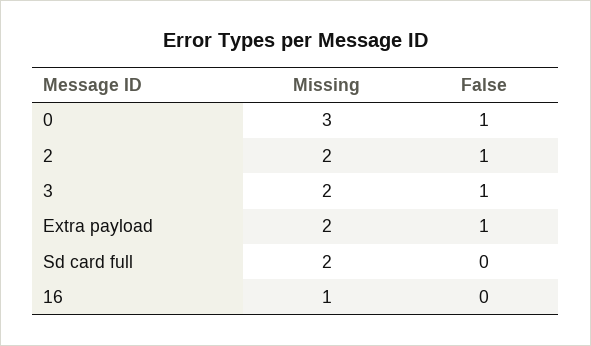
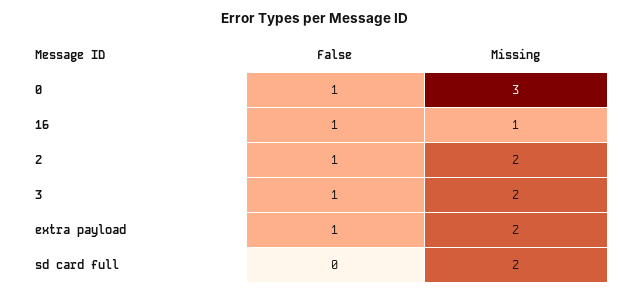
False, 16: 0 -> 1

